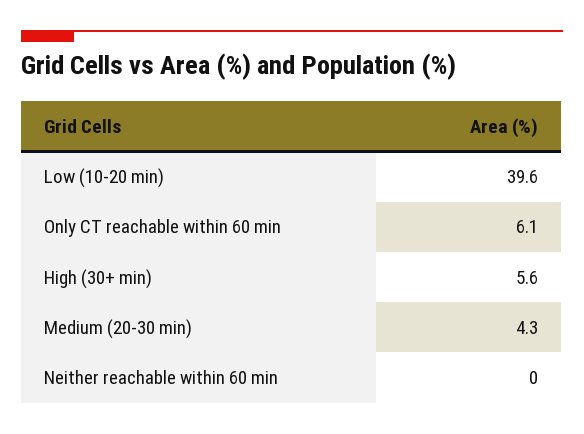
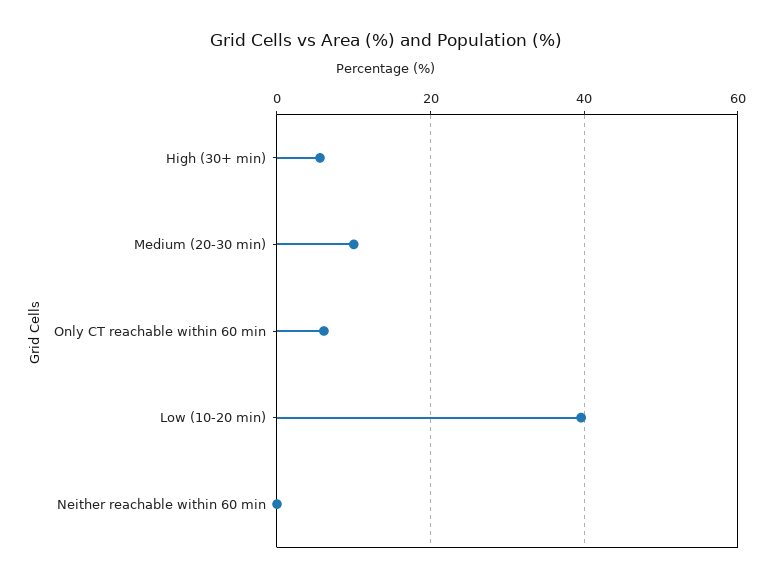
Medium (20-30 min): 4.3 -> 10

